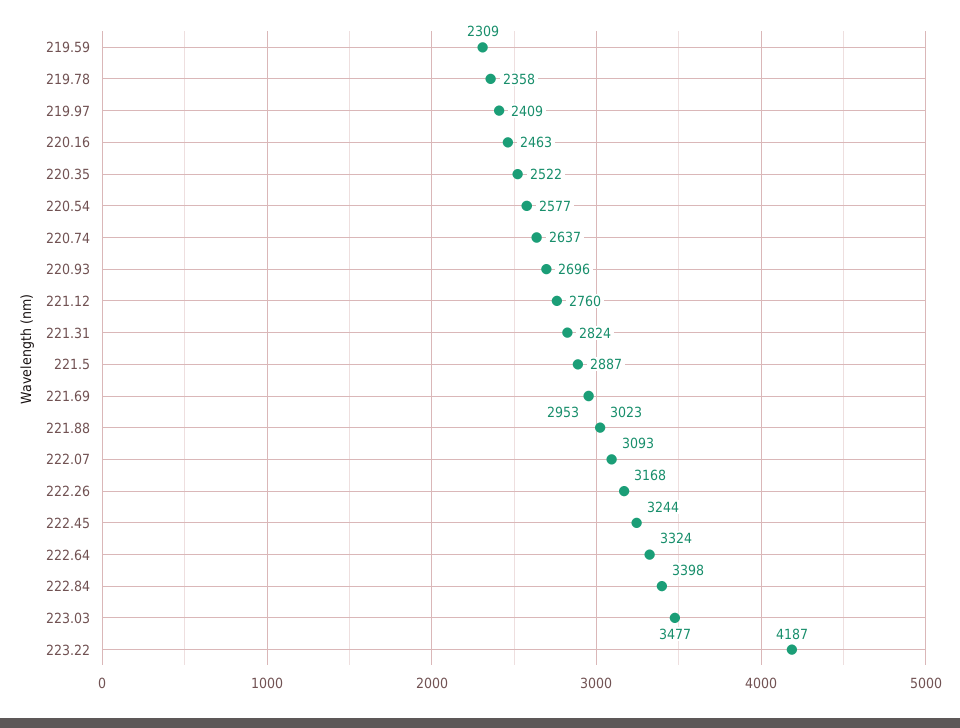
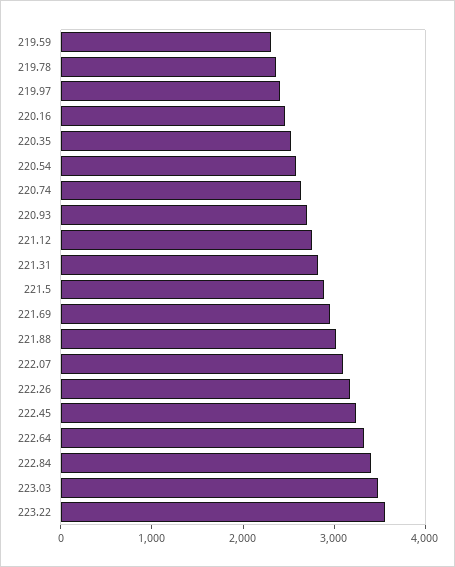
223.22: 4187 -> 3600

